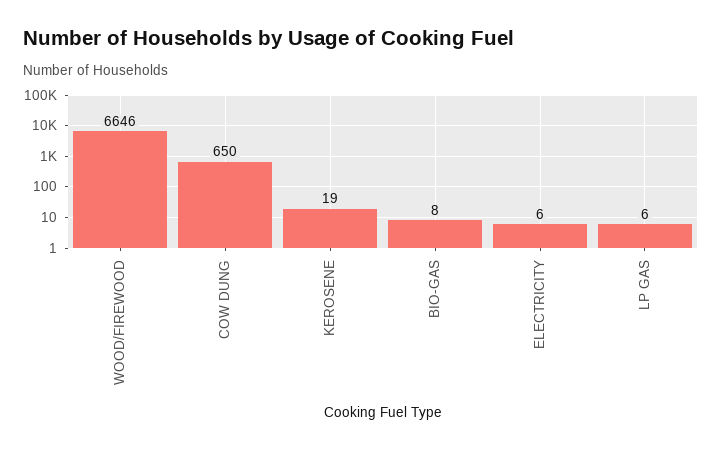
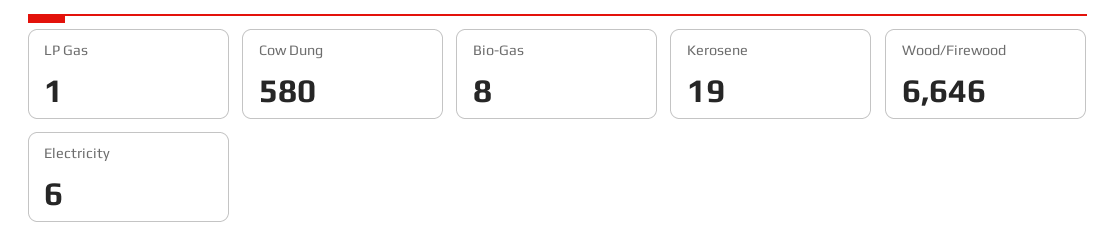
COW DUNG: 650 -> 580
LP GAS: 6 -> 1

